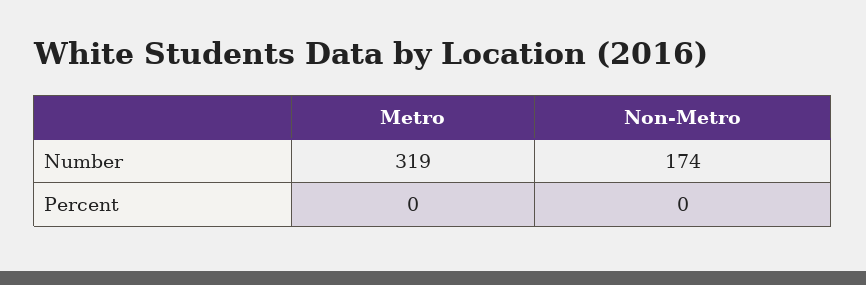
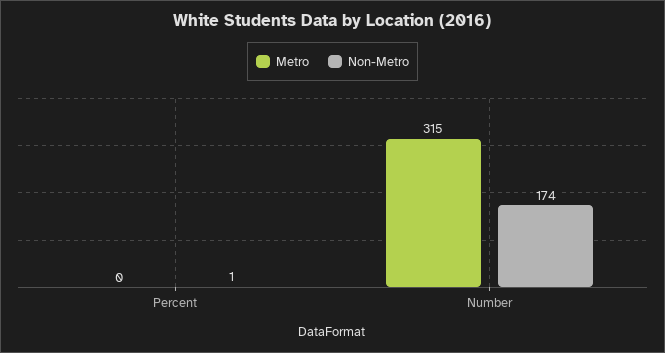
Metro, Number: 319 -> 315
Non-Metro, Percent: 0 -> 1

